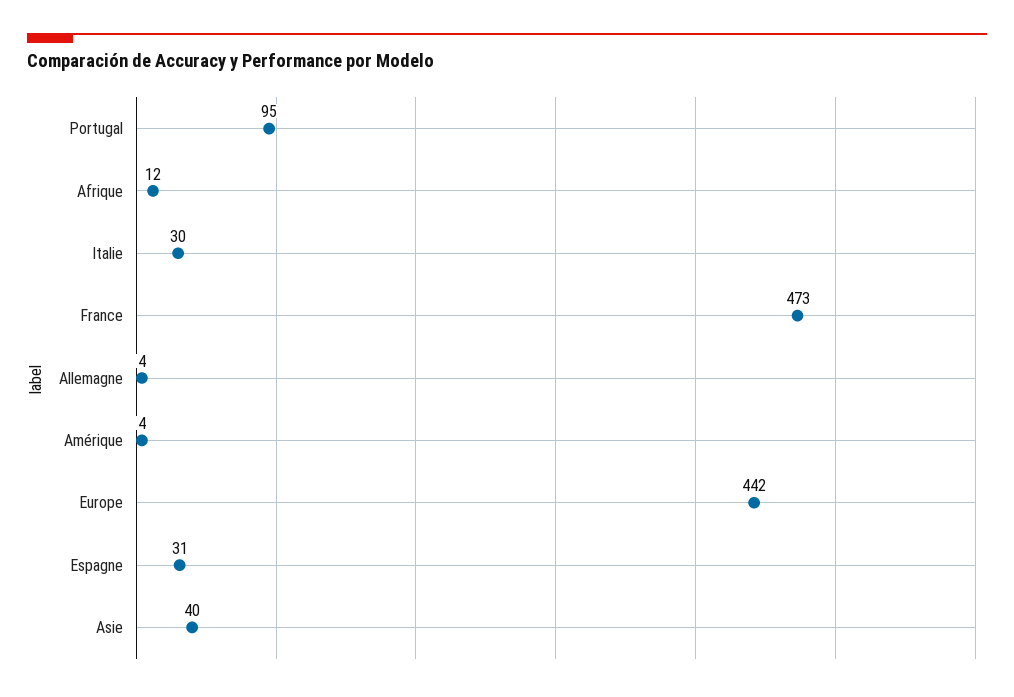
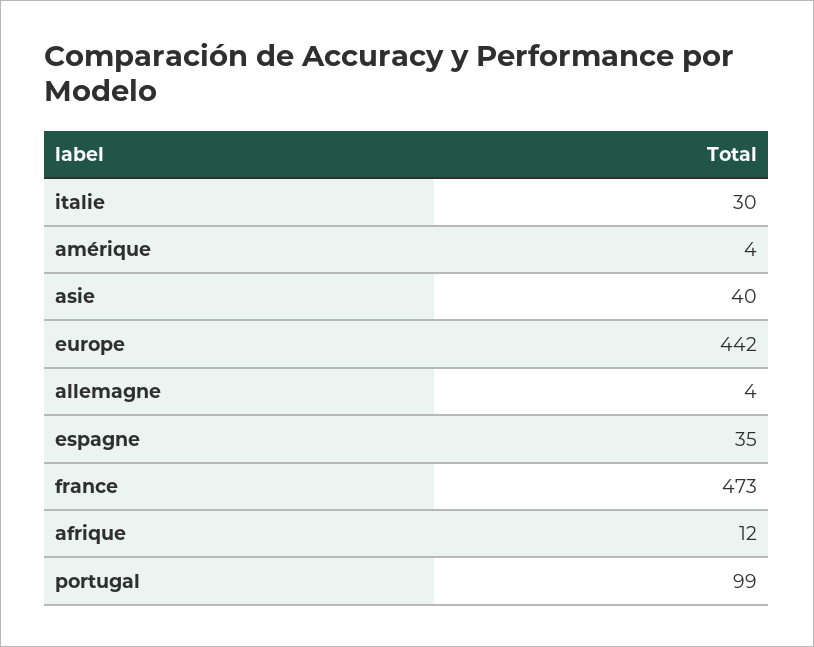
Portugal: 95 -> 99
Espagne: 31 -> 35

